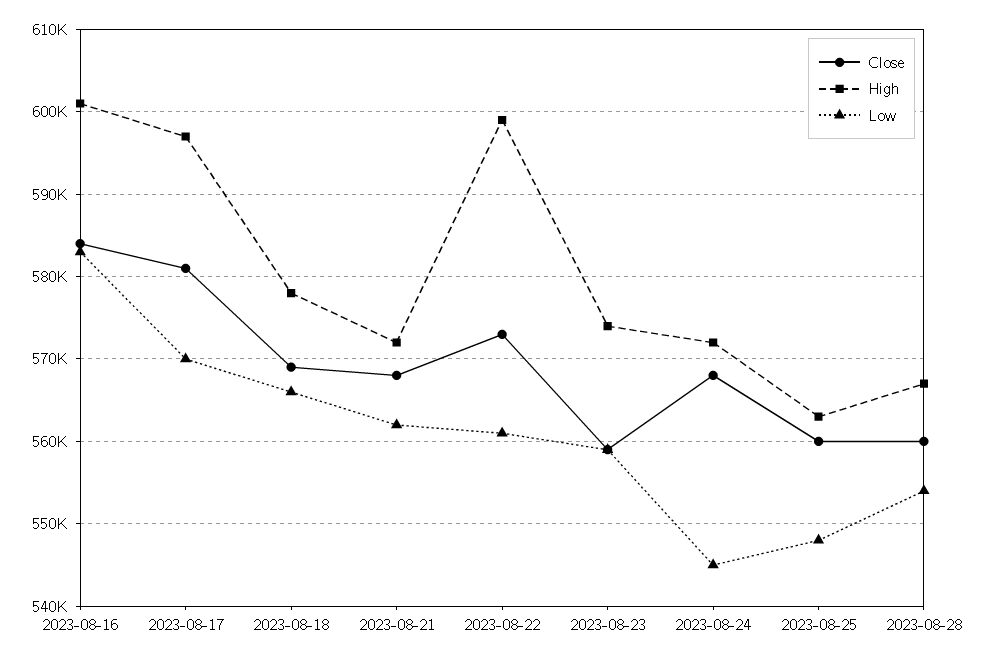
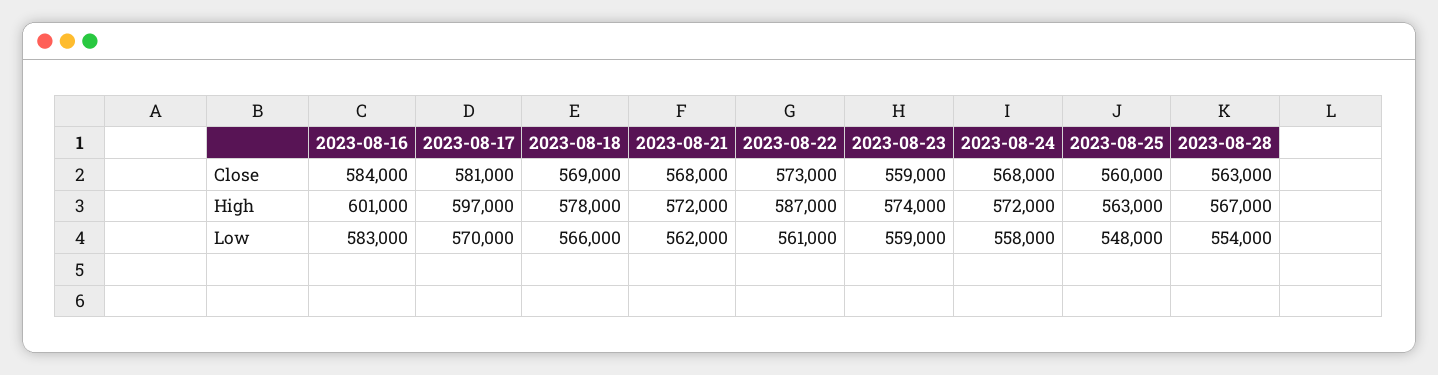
High, 2023-08-22: 599000 -> 587000
Low, 2023-08-24: 545000 -> 558000
Close, 2023-08-28: 560000 -> 563000

